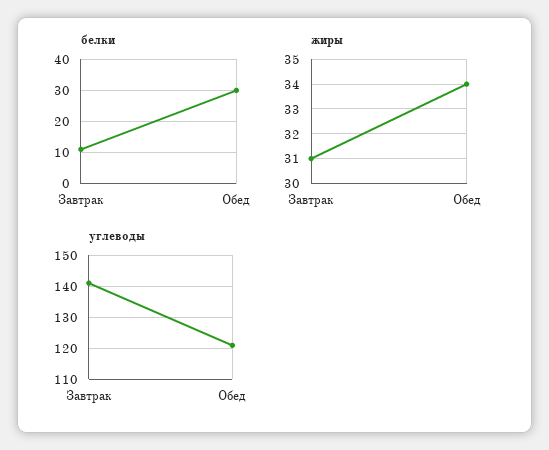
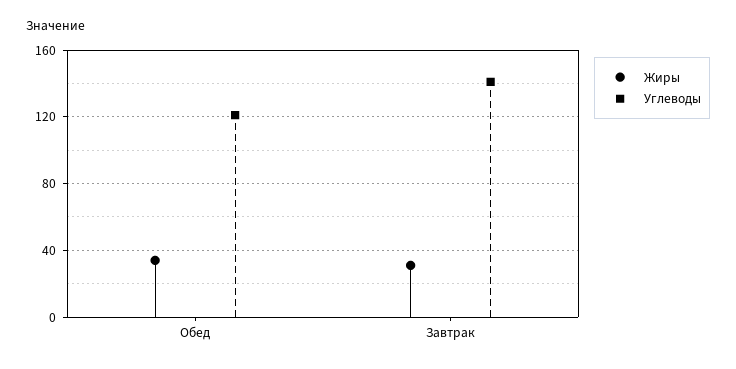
белки, Завтрак: 10 -> none
белки, Обед: 30 -> none

